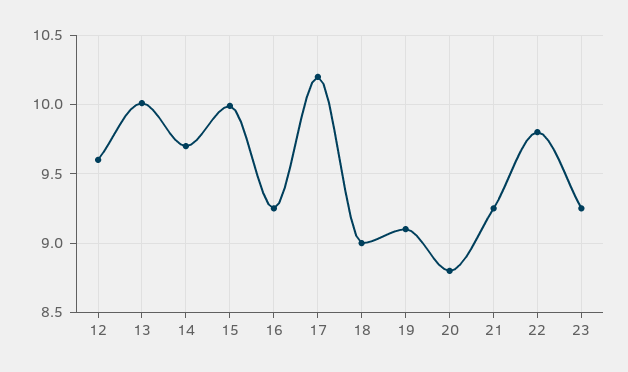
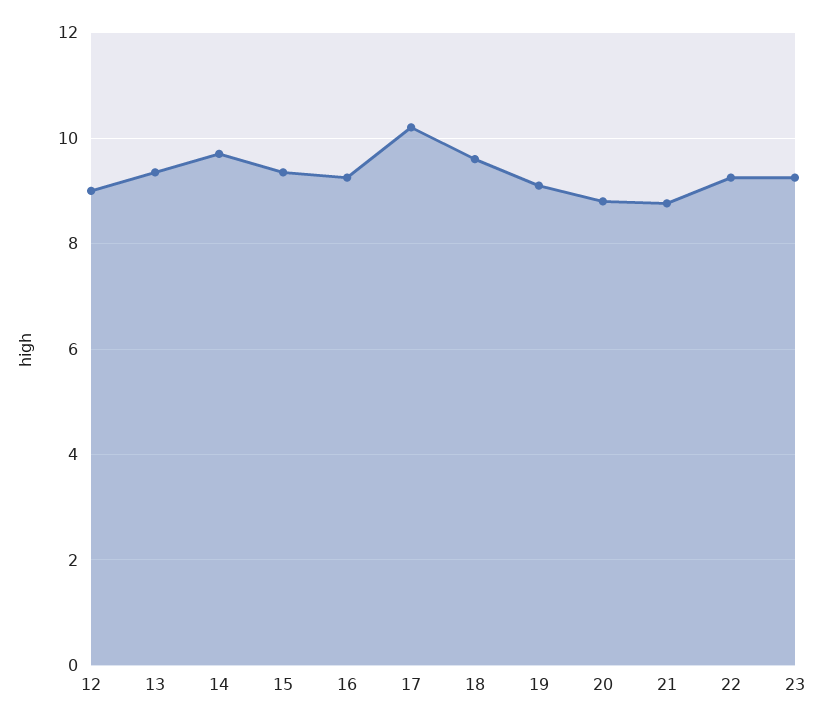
12: 9.6 -> 9
13: 10 -> 9.4
15: 10 -> 9.4
18: 9 -> 9.6
21: 9.25 -> 8.8
22: 9.8 -> 9.2

